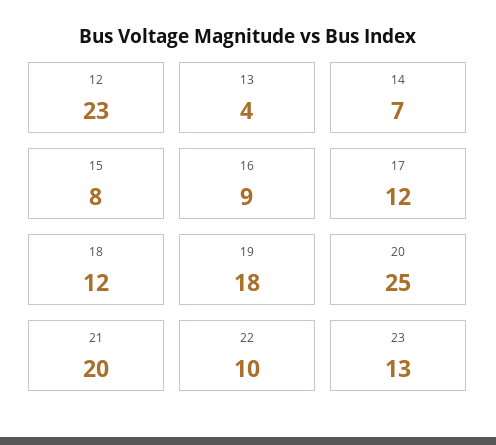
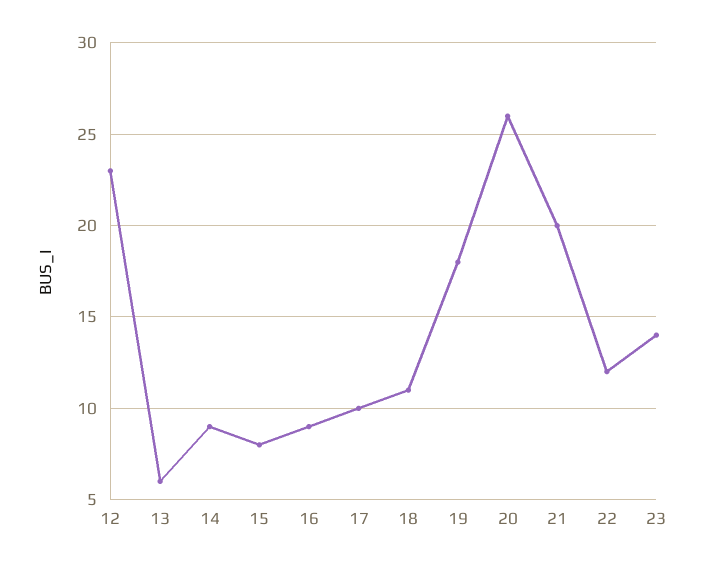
13: 4 -> 6
14: 7 -> 9
17: 12 -> 10
18: 12 -> 11
20: 25 -> 26
22: 10 -> 12
23: 13 -> 14

